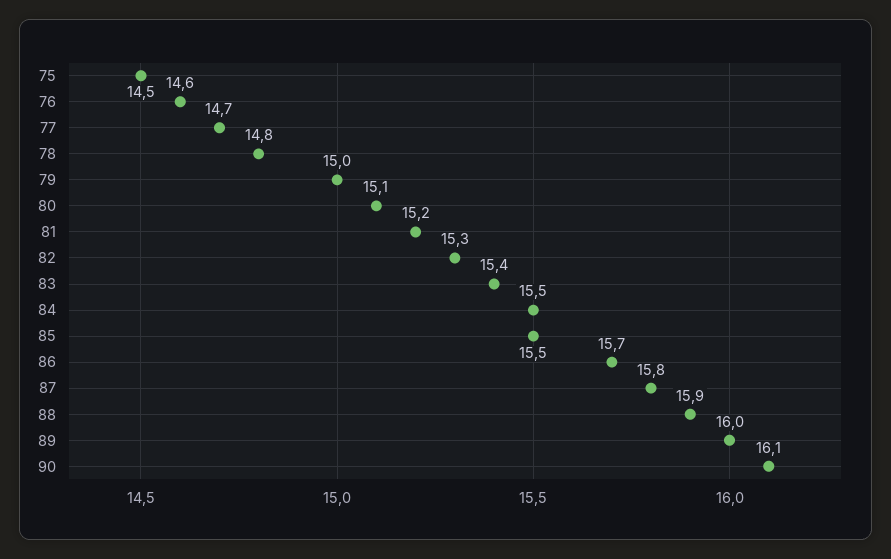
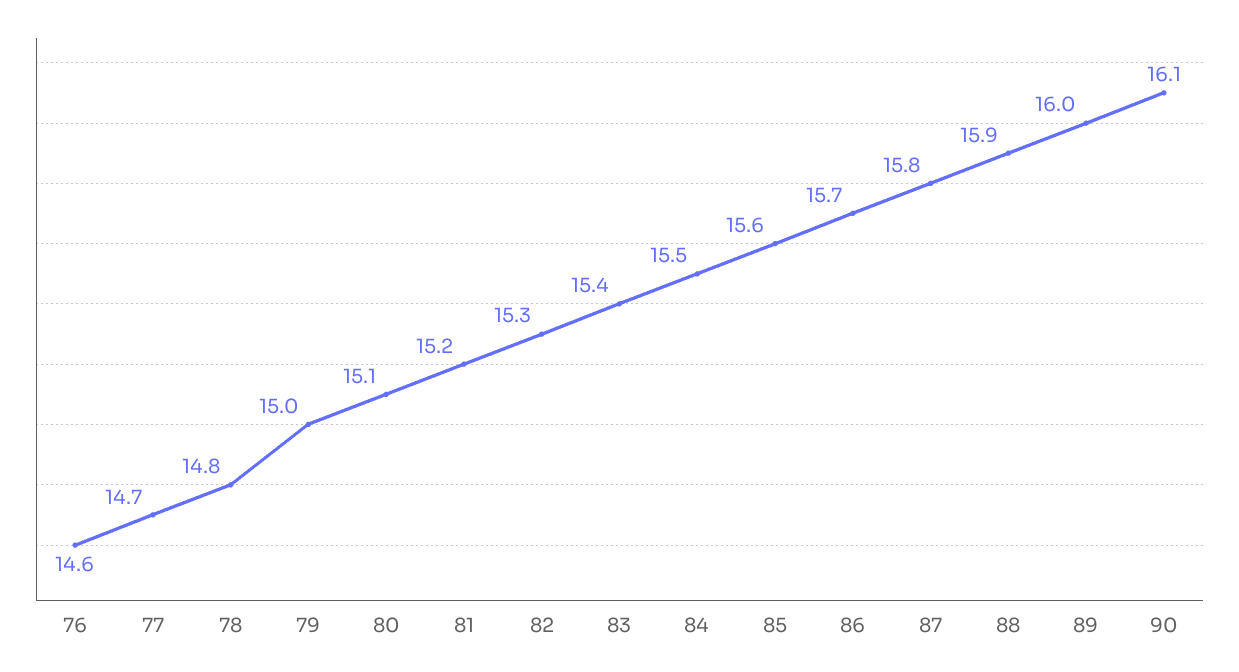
75: 14.5 -> none
85: 15.5 -> 15.6

